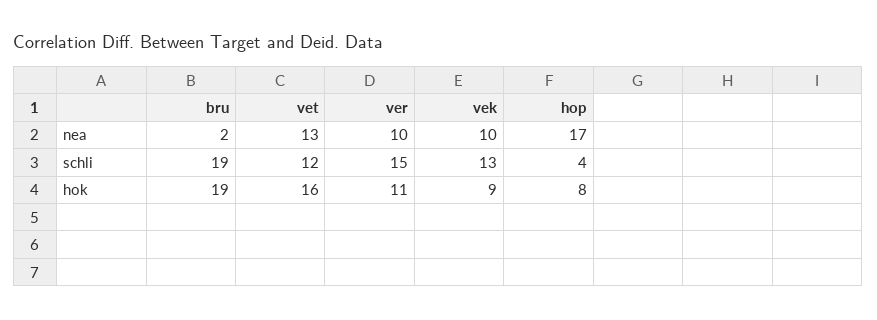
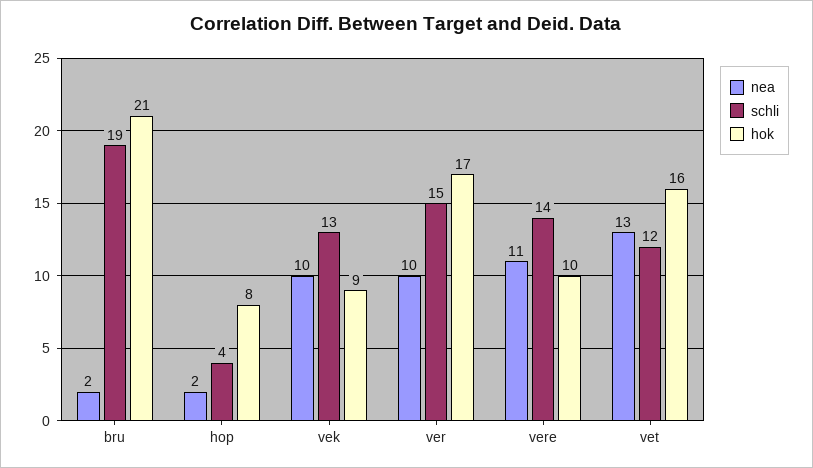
nea, hop: 17 -> 2
hok, bru: 19 -> 21
hok, ver: 11 -> 17
nea, vere: none -> 11
schli, vere: none -> 14
hok, vere: none -> 10

